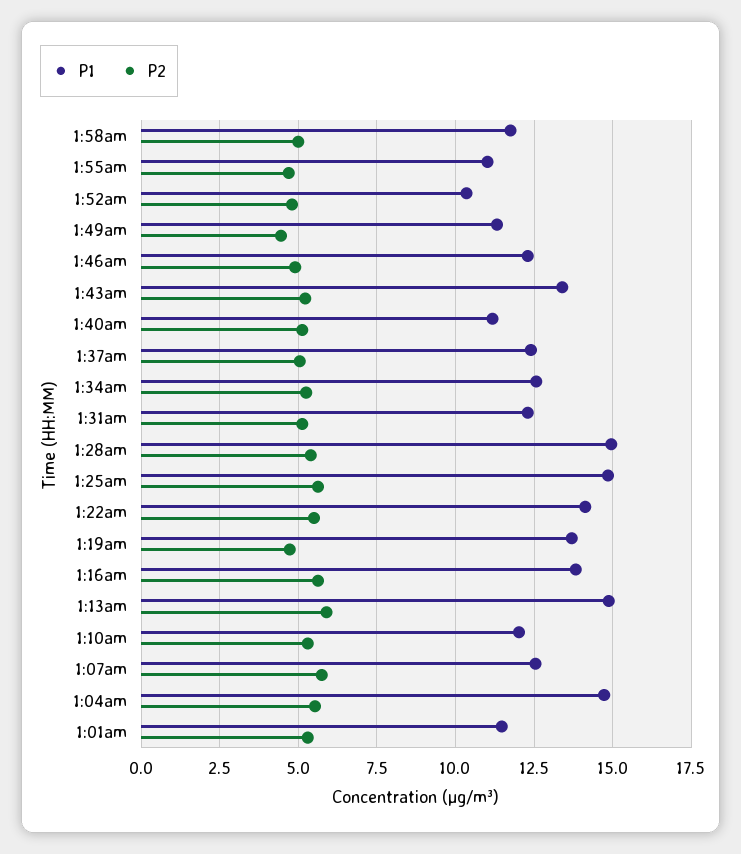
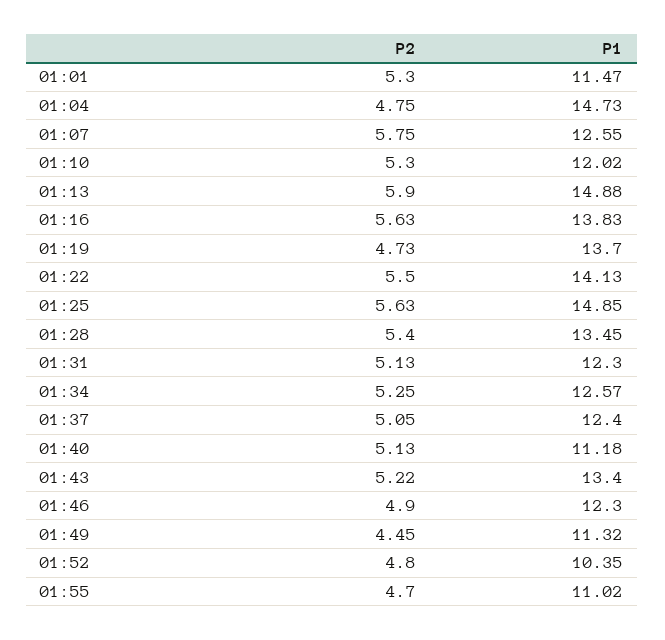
P1, 1:58am: 11.75 -> none
P2, 1:58am: 5 -> none
P1, 1:28am: 15 -> 13.45
P2, 1:04am: 5.5 -> 4.75

